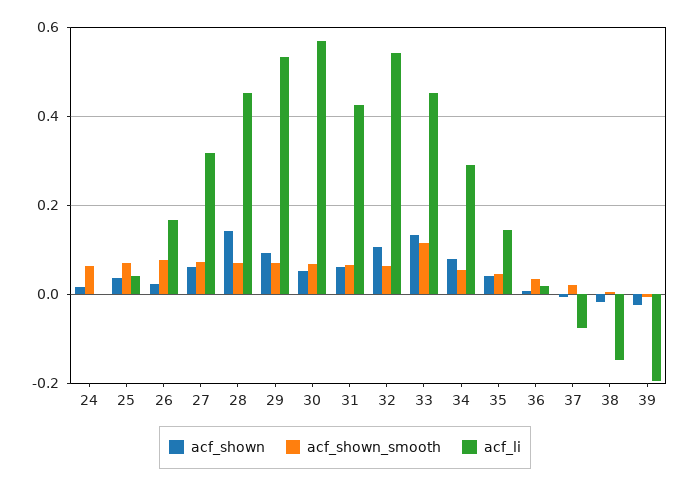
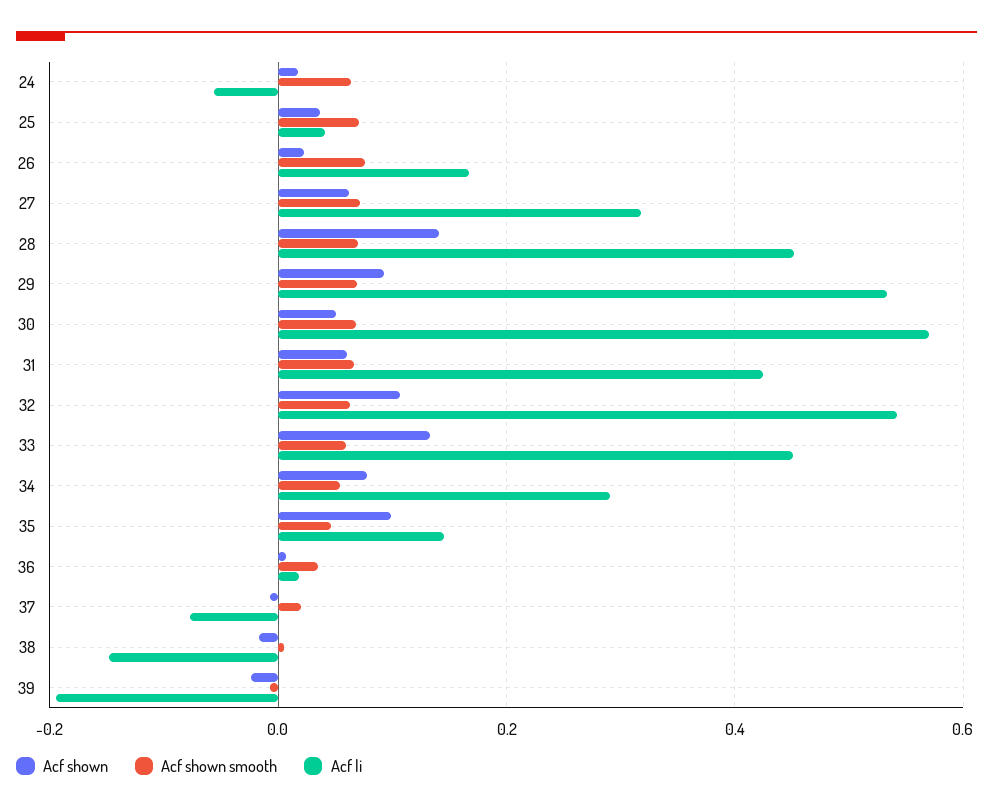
acf_li, 24: 0 -> -0.06
acf_shown_smooth, 33: 0.12 -> 0.06
acf_shown, 35: 0.04 -> 0.1

